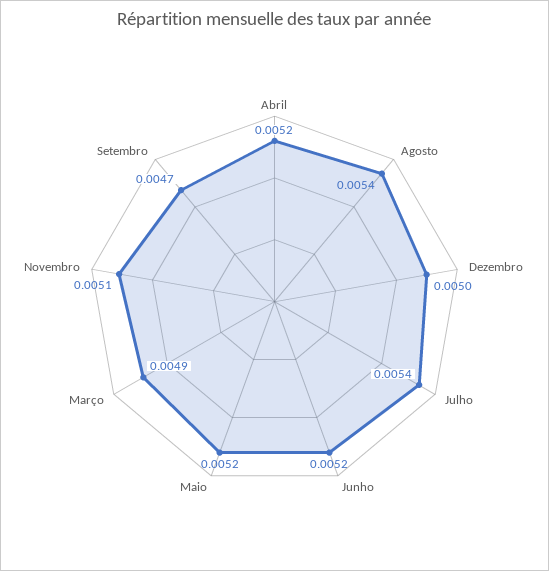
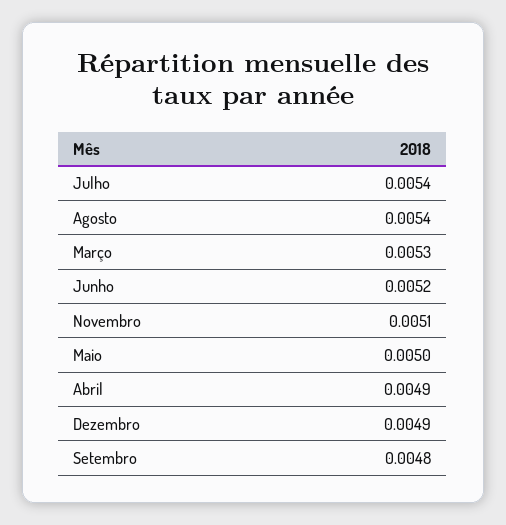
Abril: 0.0052 -> 0.0049
Dezembro: 0.005 -> 0.0049
Maio: 0.0052 -> 0.005
Março: 0.0049 -> 0.0053
Setembro: 0.0047 -> 0.0048

